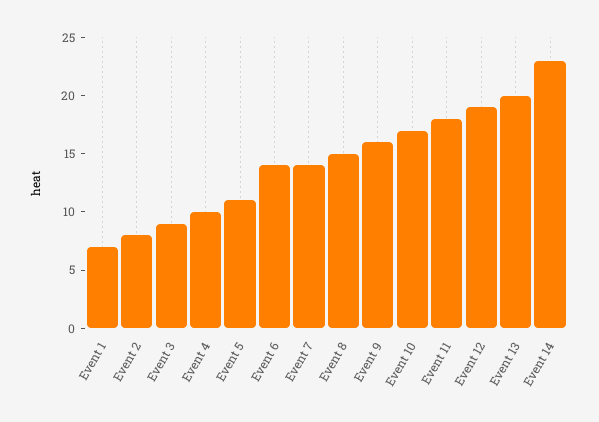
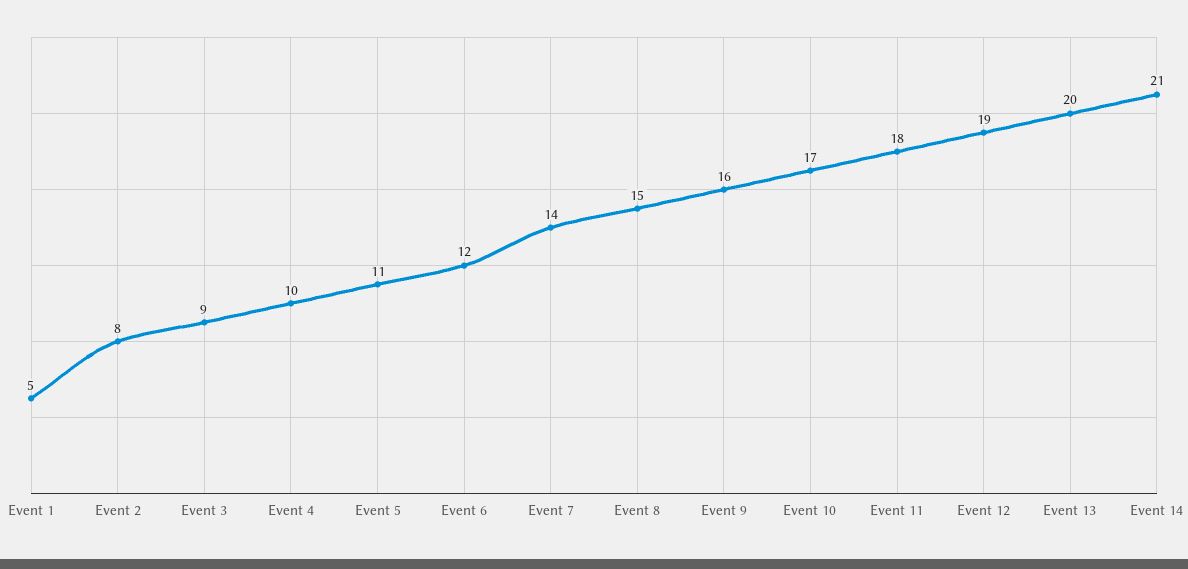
Event 1: 7 -> 5
Event 6: 14 -> 12
Event 14: 23 -> 21

